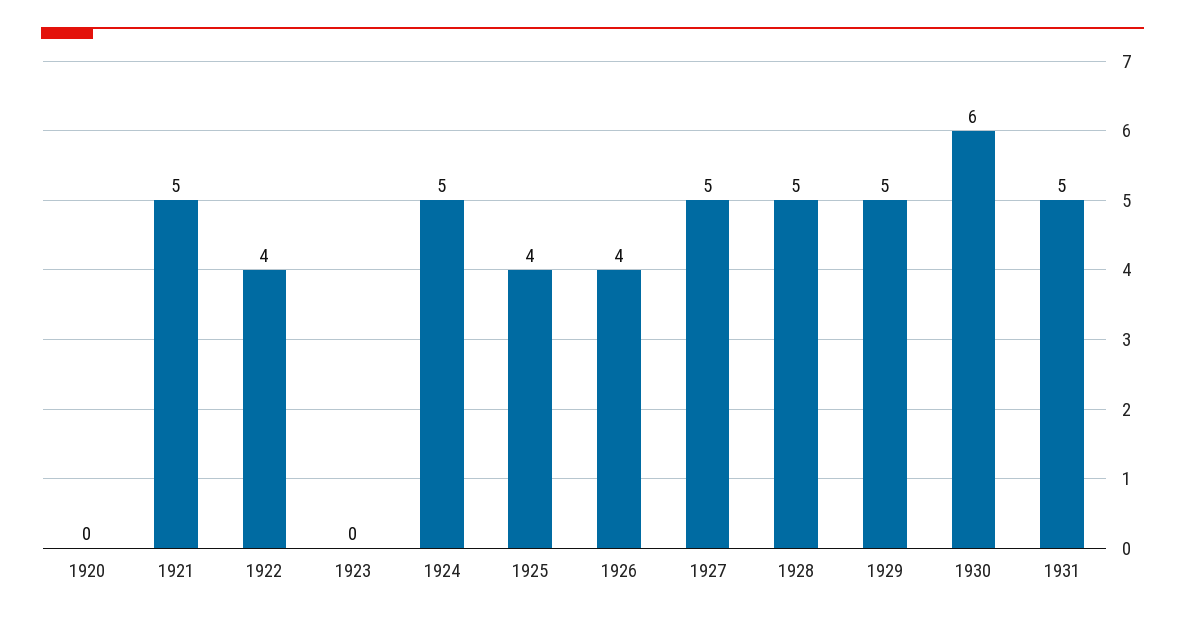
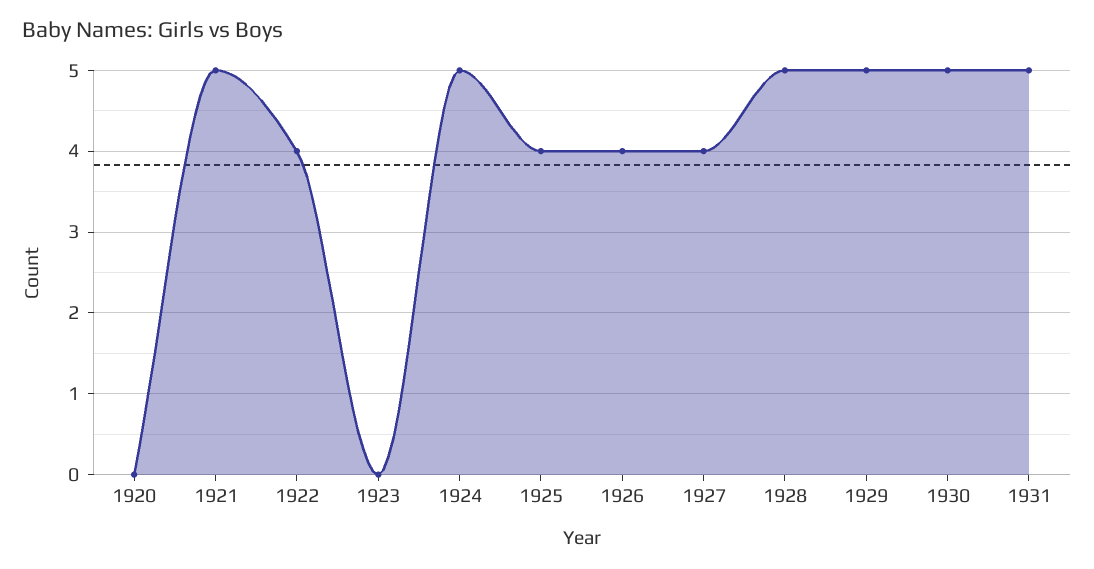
1927: 5 -> 4
1930: 6 -> 5

